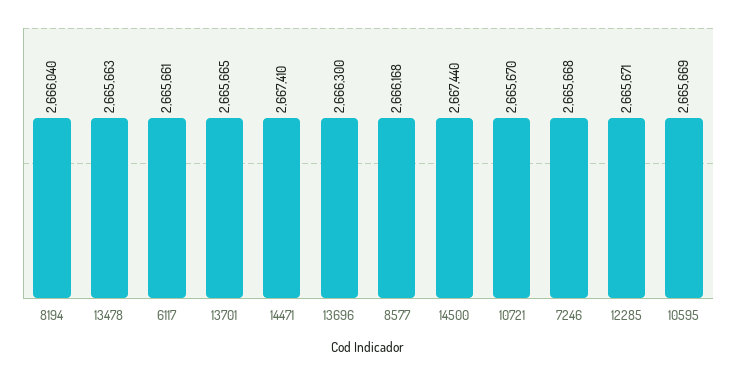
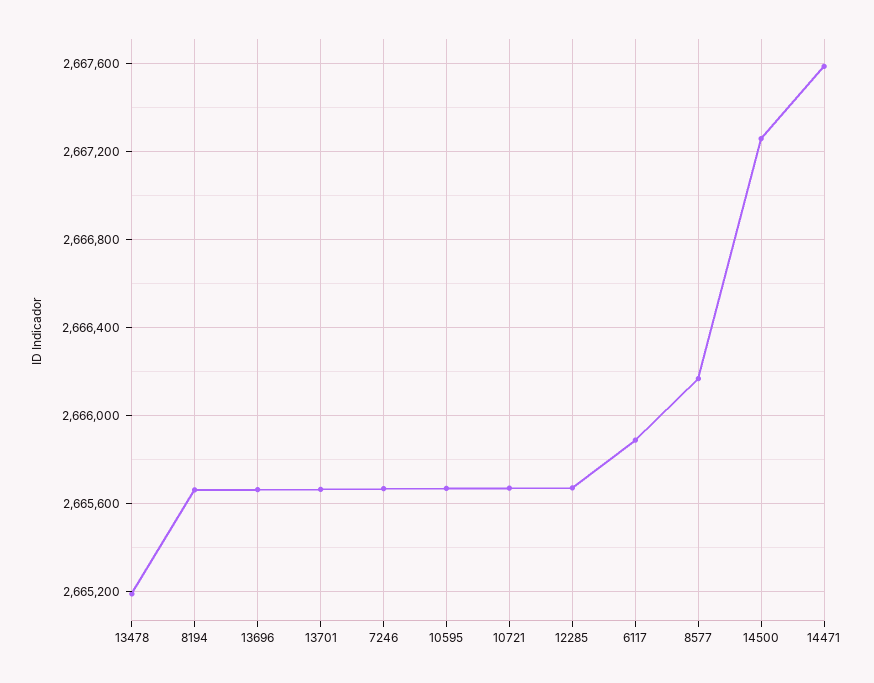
8194: 2666040 -> 2665650
13478: 2665663 -> 2665200
6117: 2665661 -> 2665900
14471: 2667410 -> 2667600
13696: 2666300 -> 2665650
14500: 2667440 -> 2667250

